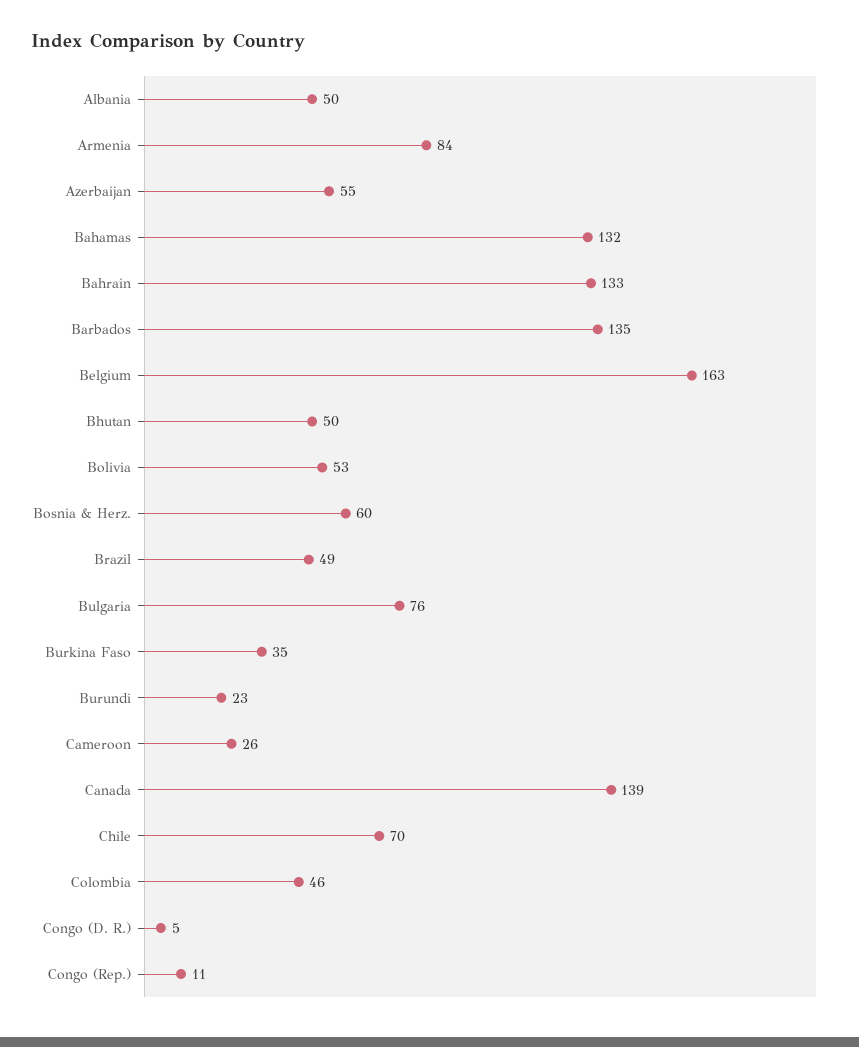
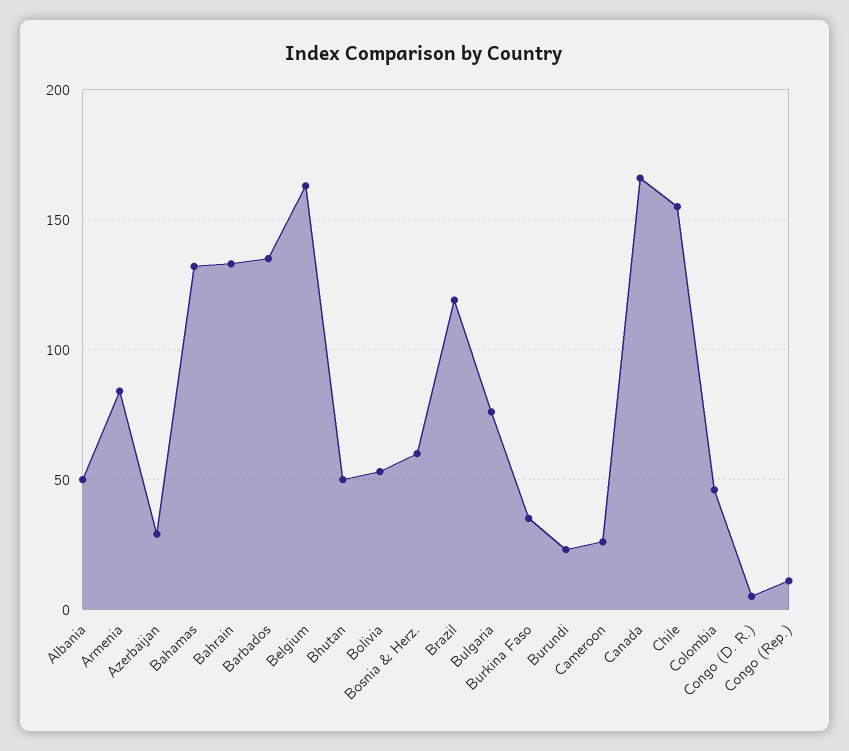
Azerbaijan: 55 -> 30
Brazil: 49 -> 120
Canada: 139 -> 165
Chile: 70 -> 155

